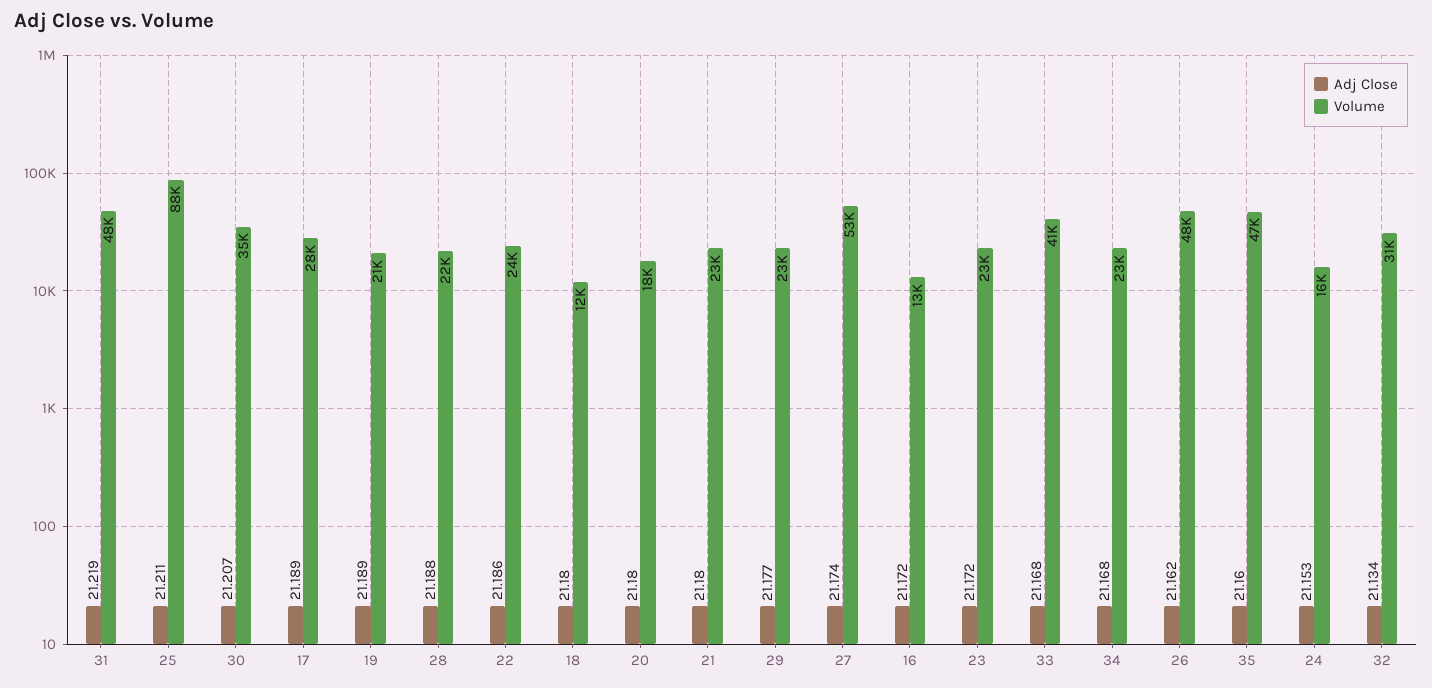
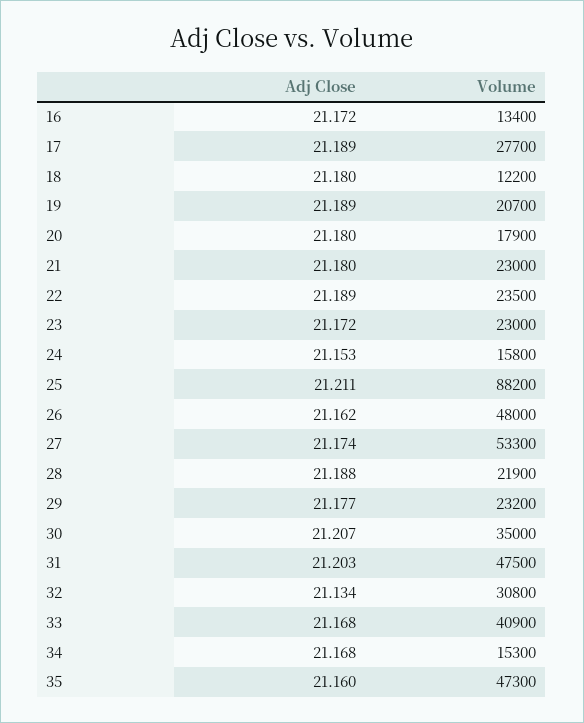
Adj Close, 31: 21.219 -> 21.203
Adj Close, 22: 21.186 -> 21.189
Volume, 34: 23000 -> 15300

